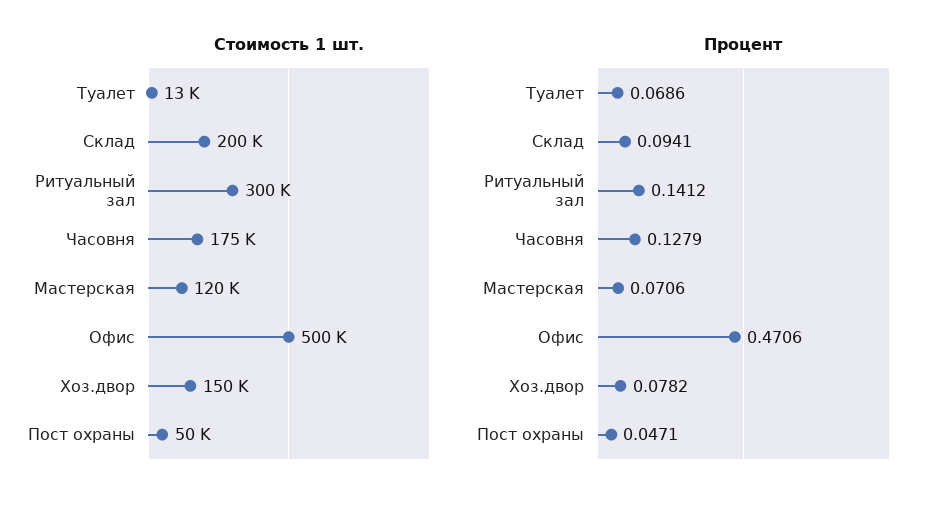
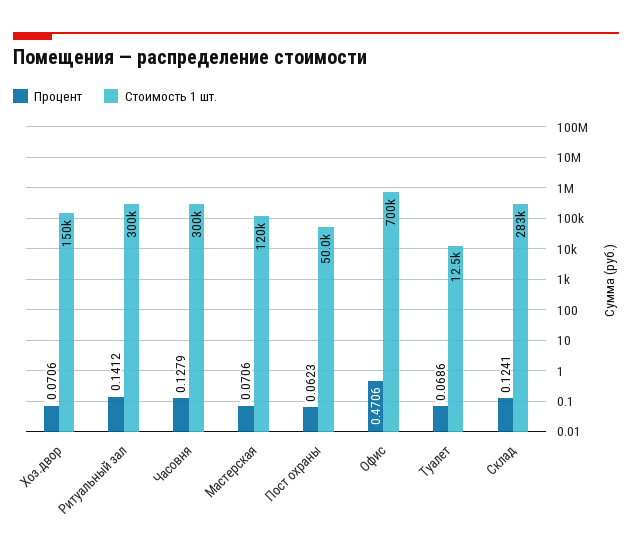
Стоимость 1 шт., Склад: 200000 -> 283000
Стоимость 1 шт., Часовня: 175000 -> 300000
Стоимость 1 шт., Офис: 500000 -> 700000
Процент, Склад: 0.0941 -> 0.1241
Процент, Хоз.двор: 0.0782 -> 0.0706
Процент, Пост охраны: 0.0471 -> 0.0623

